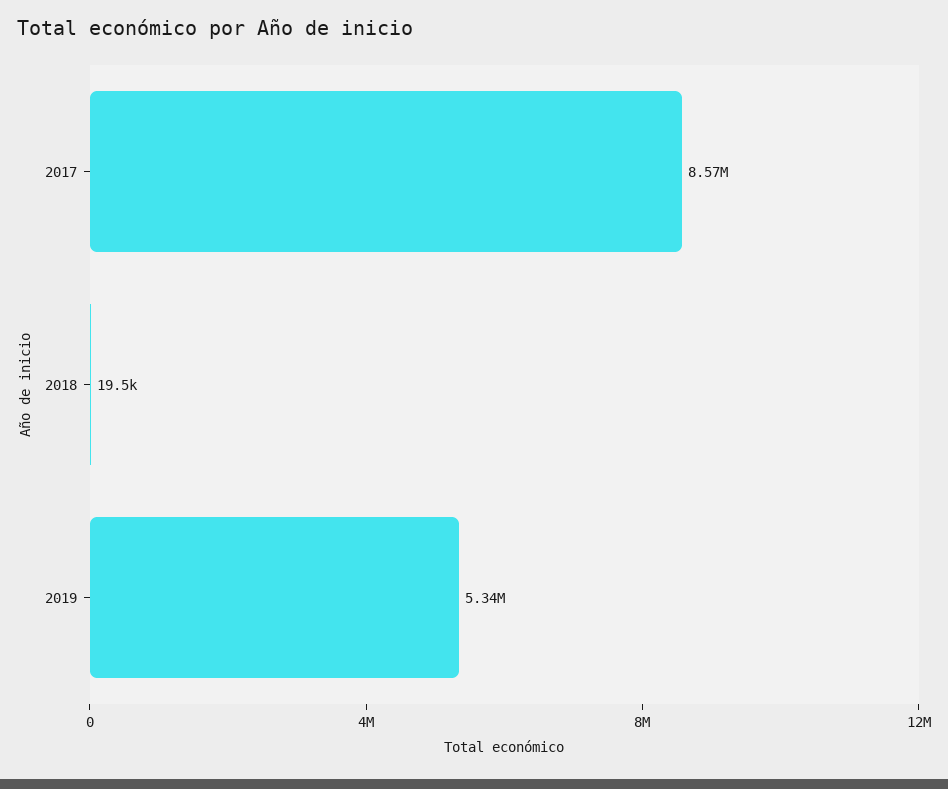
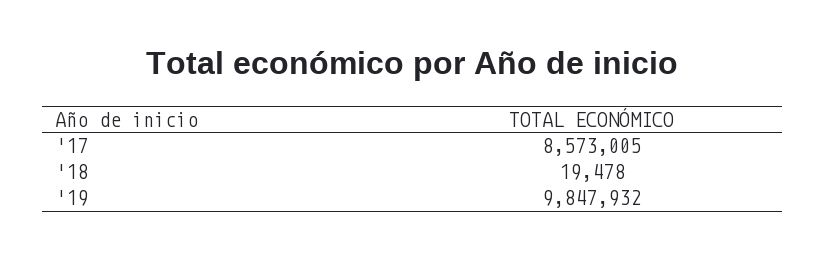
2019: 5340000 -> 9847932

